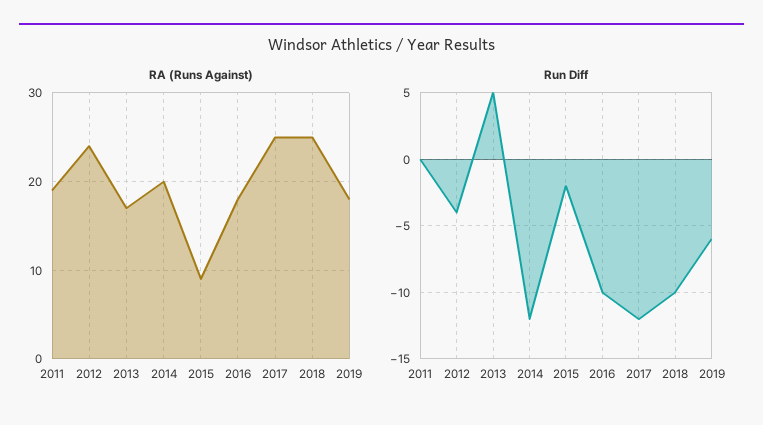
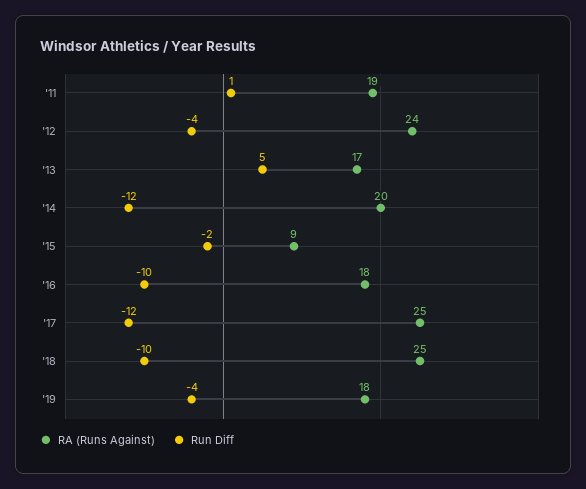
Run Diff, 2011: 0 -> 1
Run Diff, 2019: -6 -> -4

